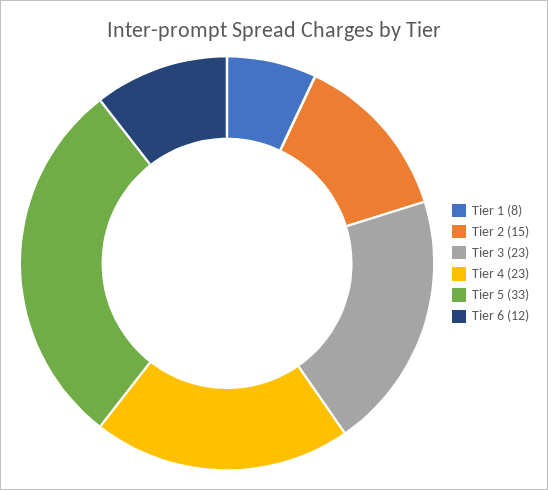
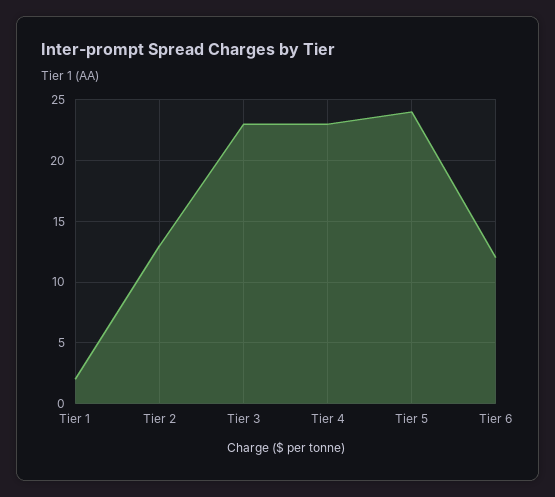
Tier 1: 8 -> 2
Tier 2: 15 -> 13
Tier 5: 33 -> 24

